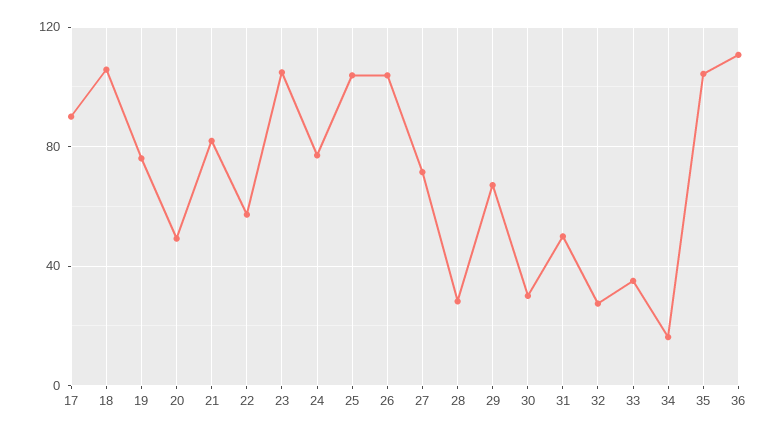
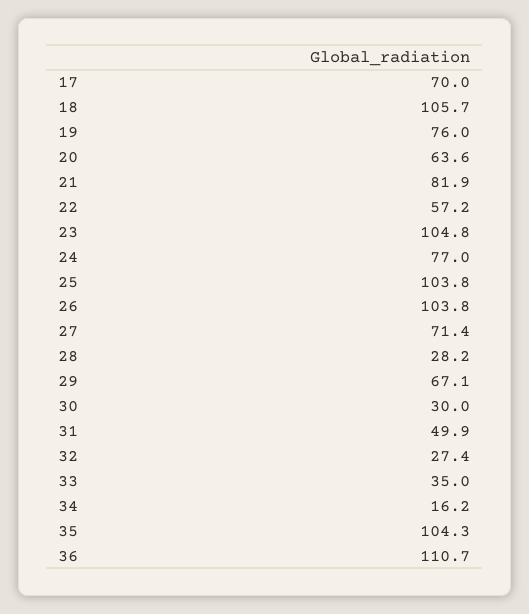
17: 90 -> 70
20: 50 -> 63.6

